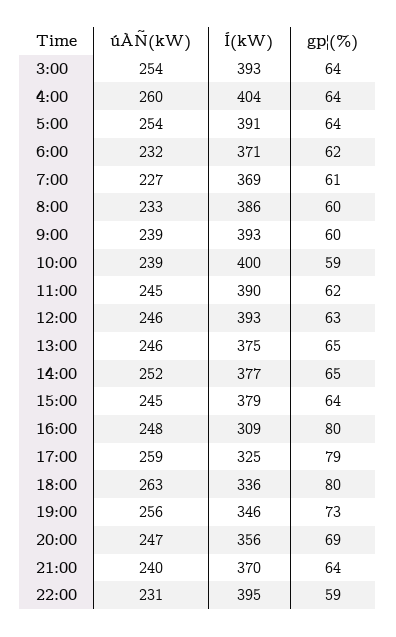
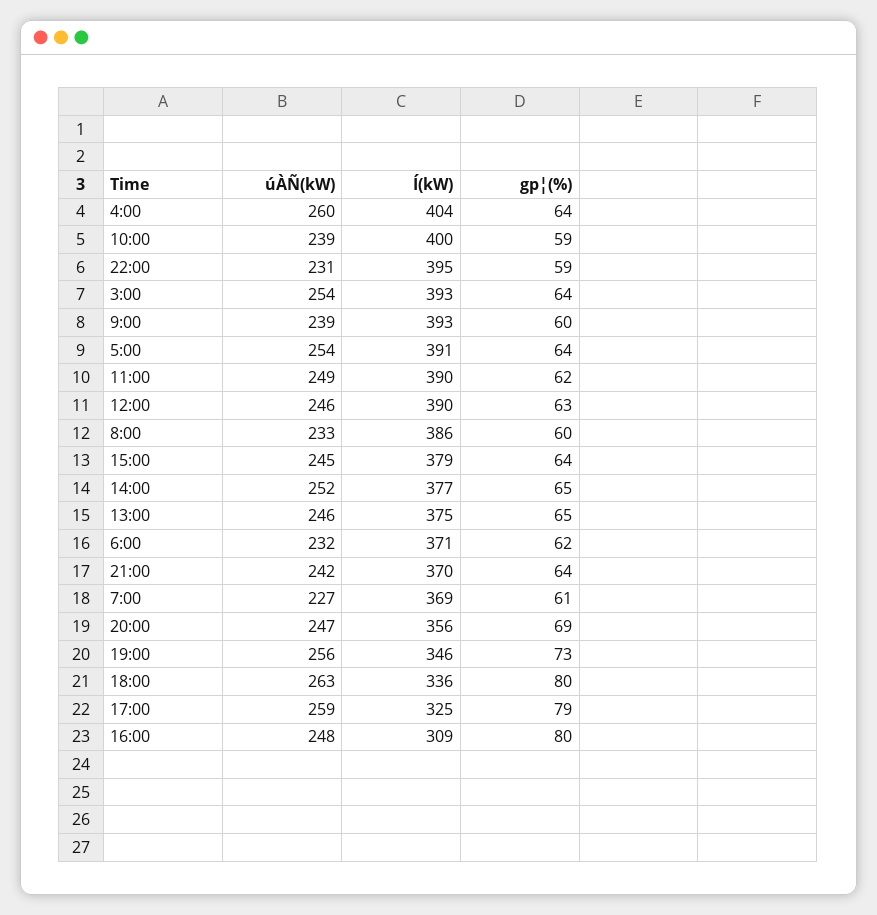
úÀÑ(kW), 11:00: 245 -> 249
Í(kW), 12:00: 393 -> 390
úÀÑ(kW), 21:00: 240 -> 242

